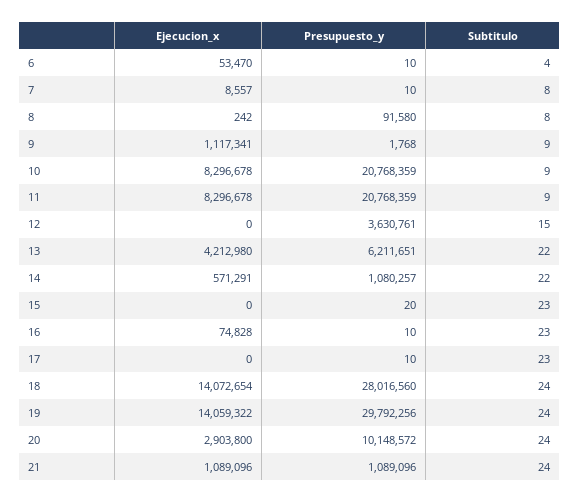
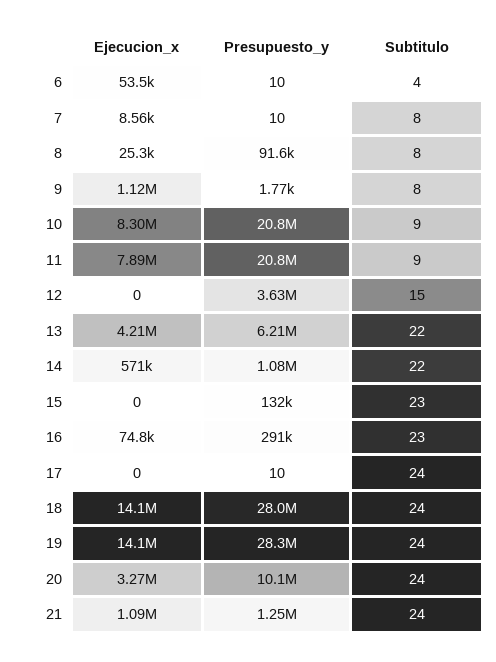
Ejecucion_x, 8: 242 -> 25300
Subtitulo, 9: 9 -> 8
Ejecucion_x, 11: 8296678 -> 7890000
Presupuesto_y, 15: 20 -> 132000
Presupuesto_y, 16: 10 -> 291000
Subtitulo, 17: 23 -> 24
Presupuesto_y, 19: 29792256 -> 28300000
Ejecucion_x, 20: 2903800 -> 3270000
Presupuesto_y, 21: 1089096 -> 1250000

